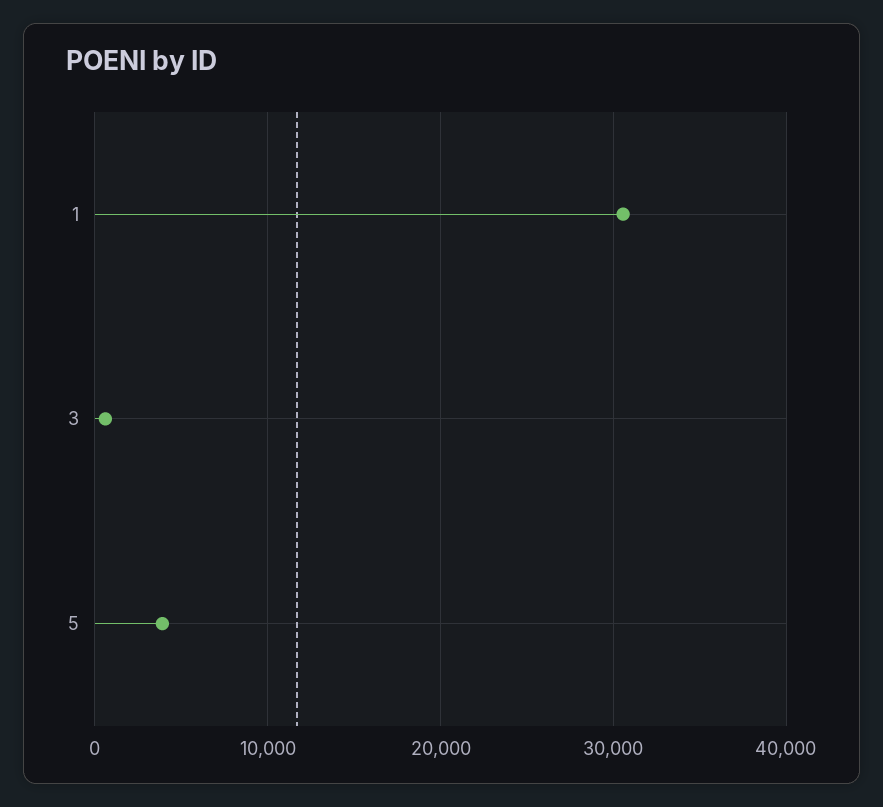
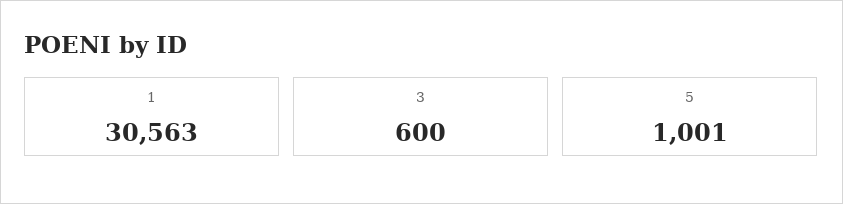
5: 4000 -> 1001

